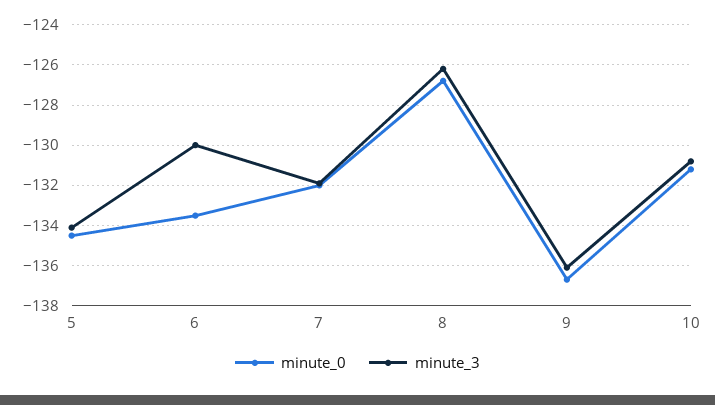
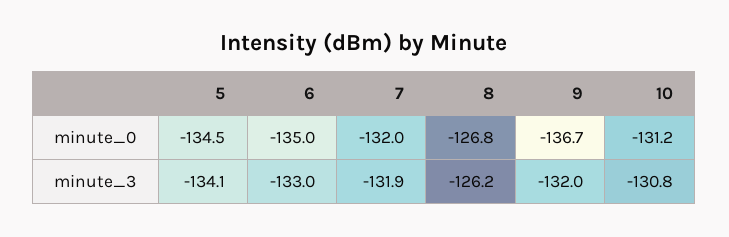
minute_0, 6: -133.5 -> -135
minute_3, 6: -130 -> -133
minute_3, 9: -136 -> -132

